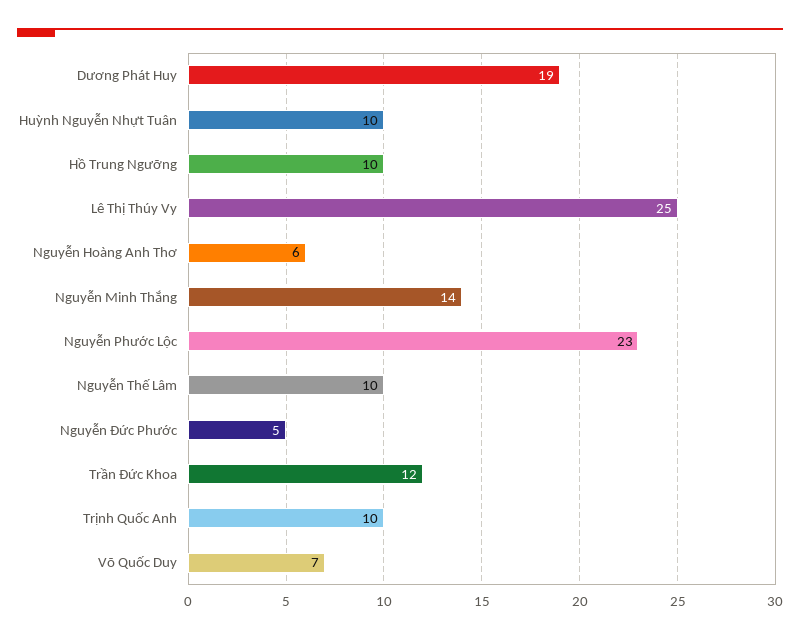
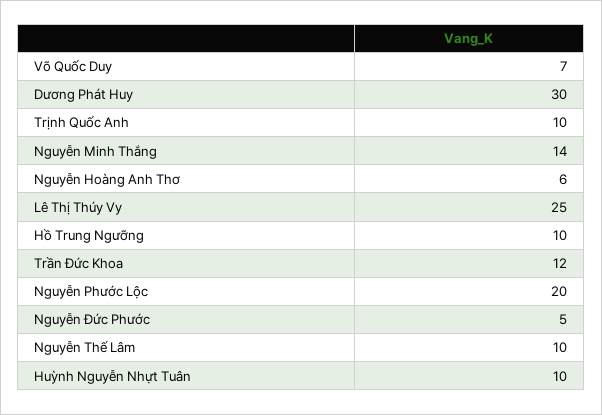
Dương Phát Huy: 19 -> 30
Nguyễn Phước Lộc: 23 -> 20

